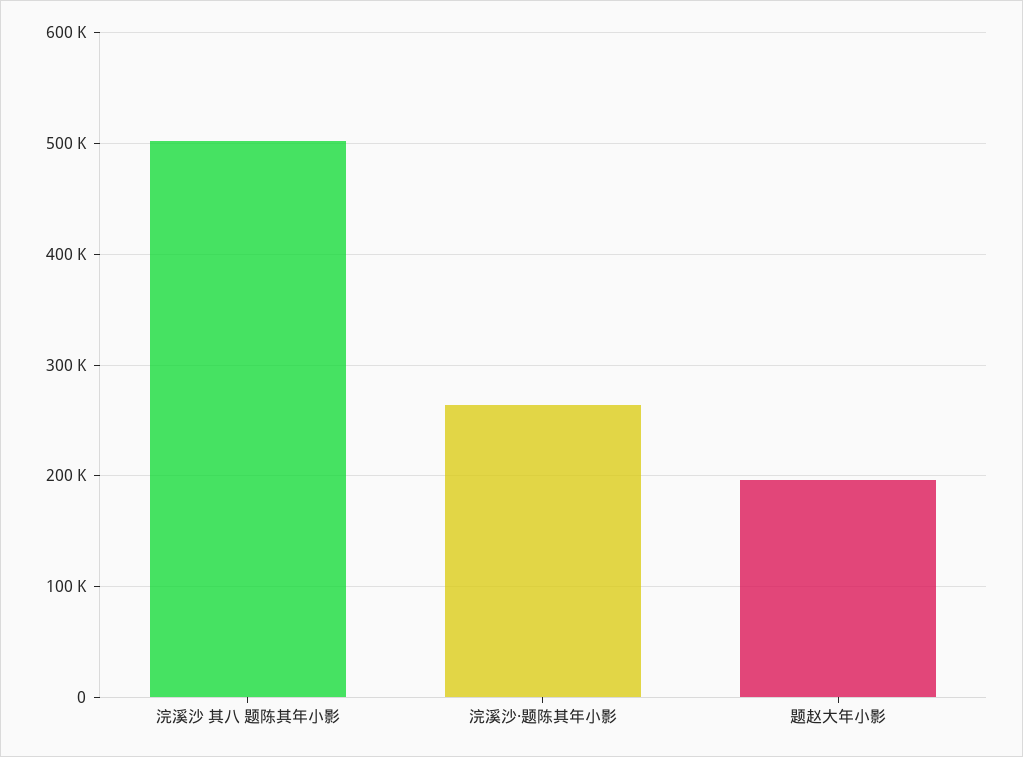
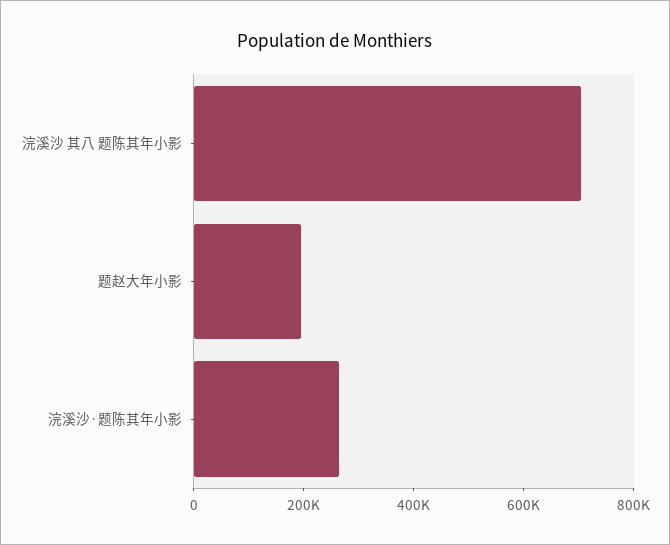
浣溪沙 其八 题陈其年小影: 500000 -> 700000

